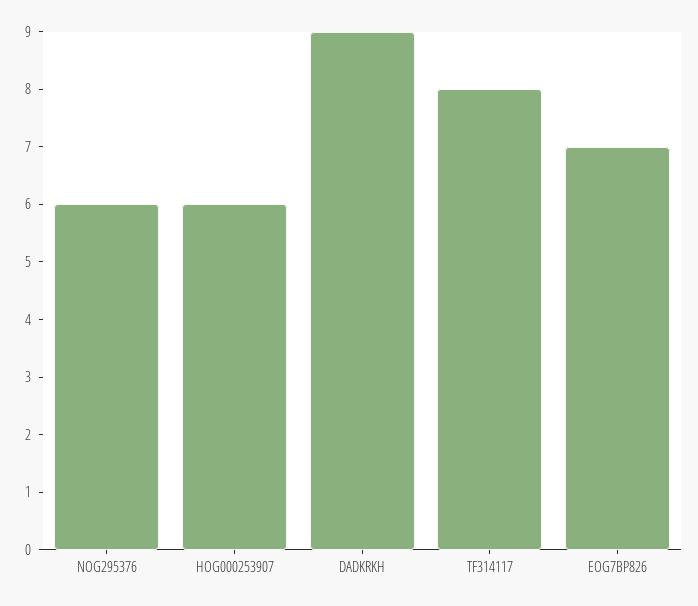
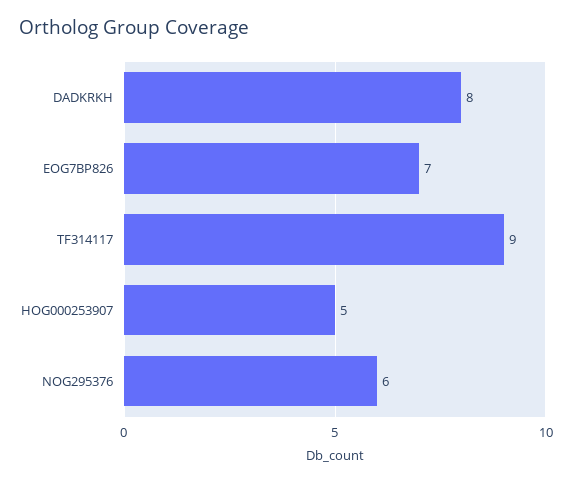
HOG000253907: 6 -> 5
DADKRKH: 9 -> 8
TF314117: 8 -> 9

